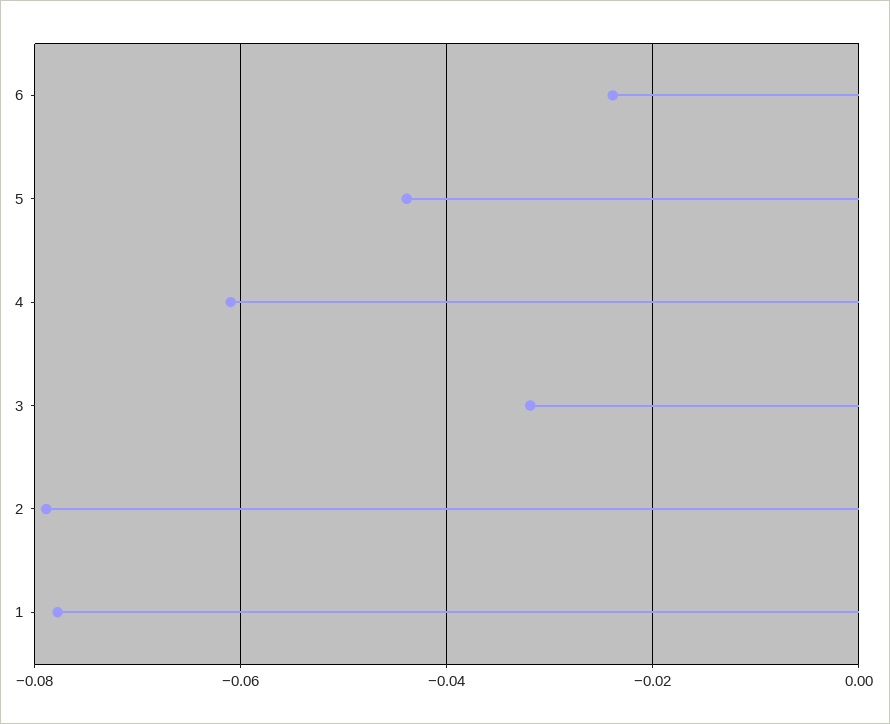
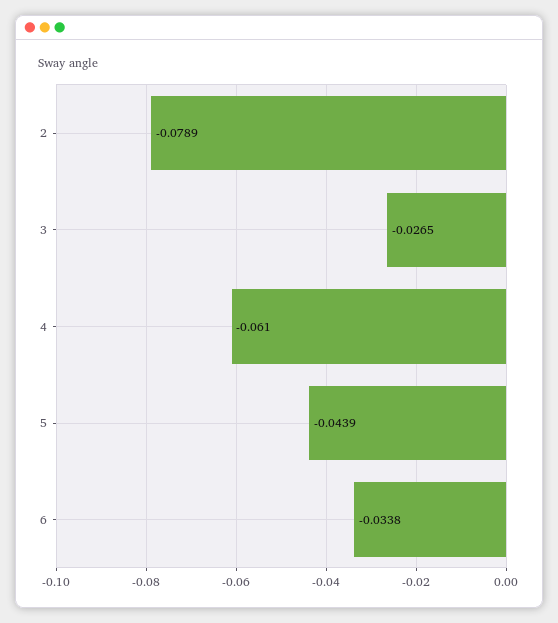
6: -0.024 -> -0.0338
3: -0.032 -> -0.0265
1: -0.078 -> none

